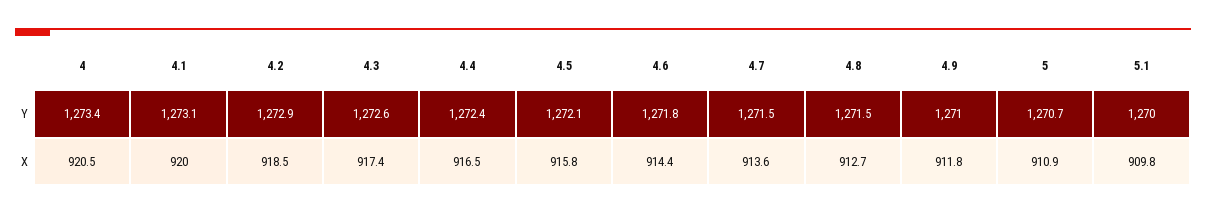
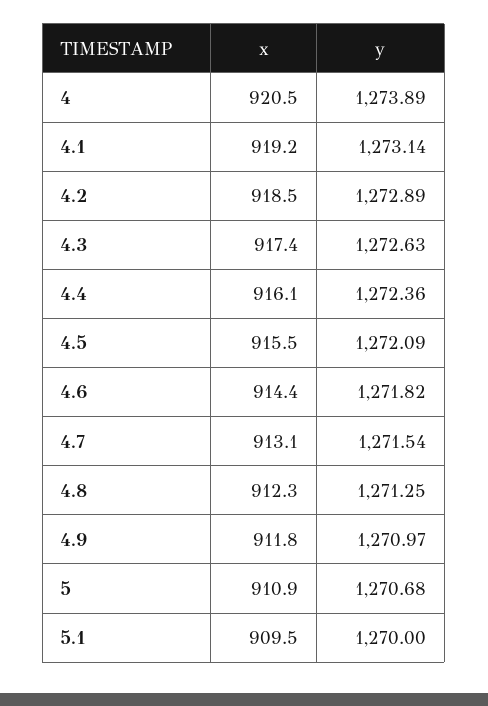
4, Y: 1273.4 -> 1273.89
4.8, Y: 1271.5 -> 1271.25
4.1, X: 920 -> 919.2
4.4, X: 916.5 -> 916.1
4.5, X: 915.8 -> 915.5
4.7, X: 913.6 -> 913.1
4.8, X: 912.7 -> 912.3
5.1, X: 909.8 -> 909.5

